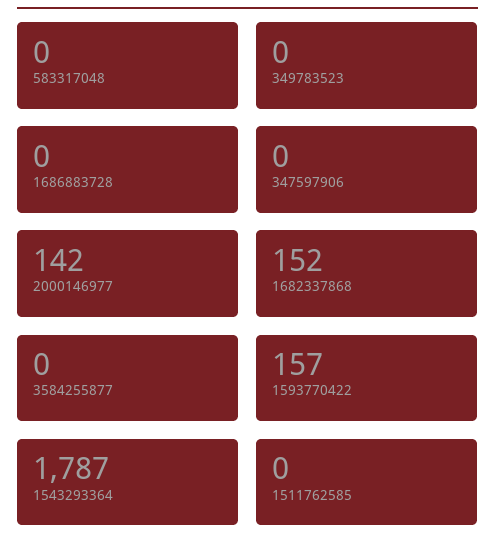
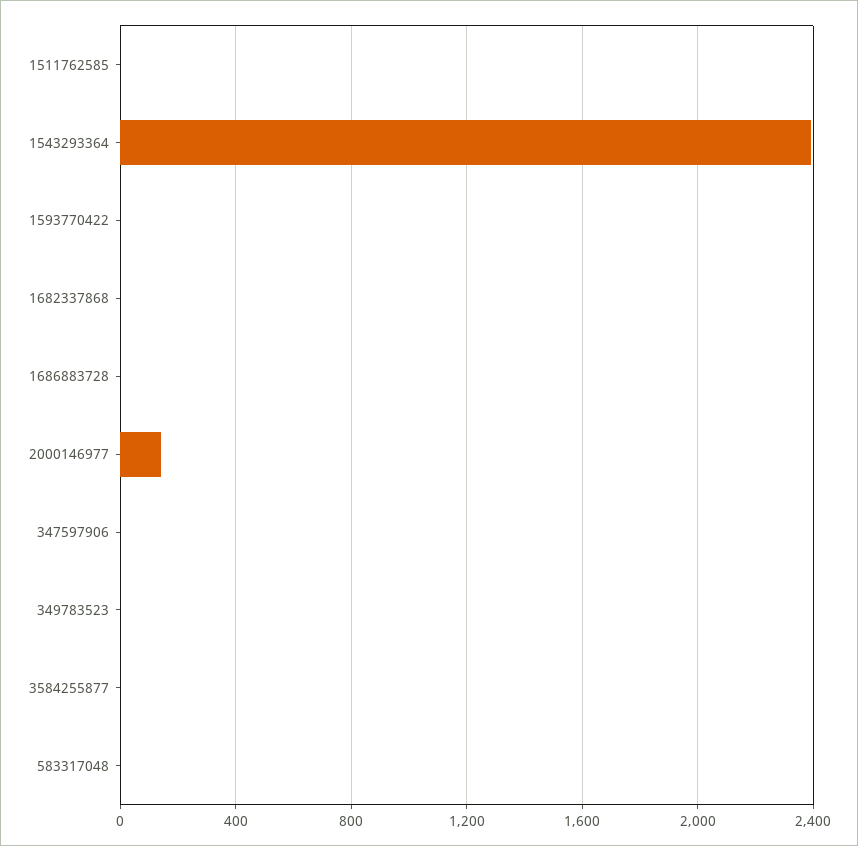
1682337868: 152 -> 0
1593770422: 157 -> 0
1543293364: 1787 -> 2400

